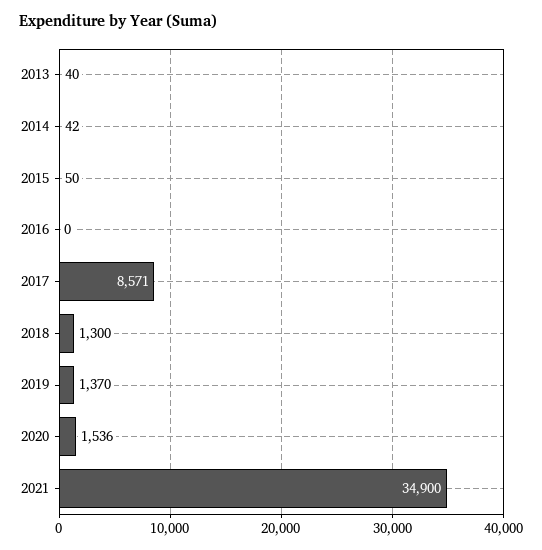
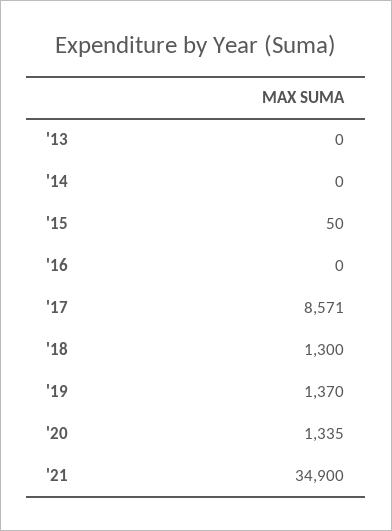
2013: 40 -> 0
2014: 42 -> 0
2020: 1536 -> 1335

